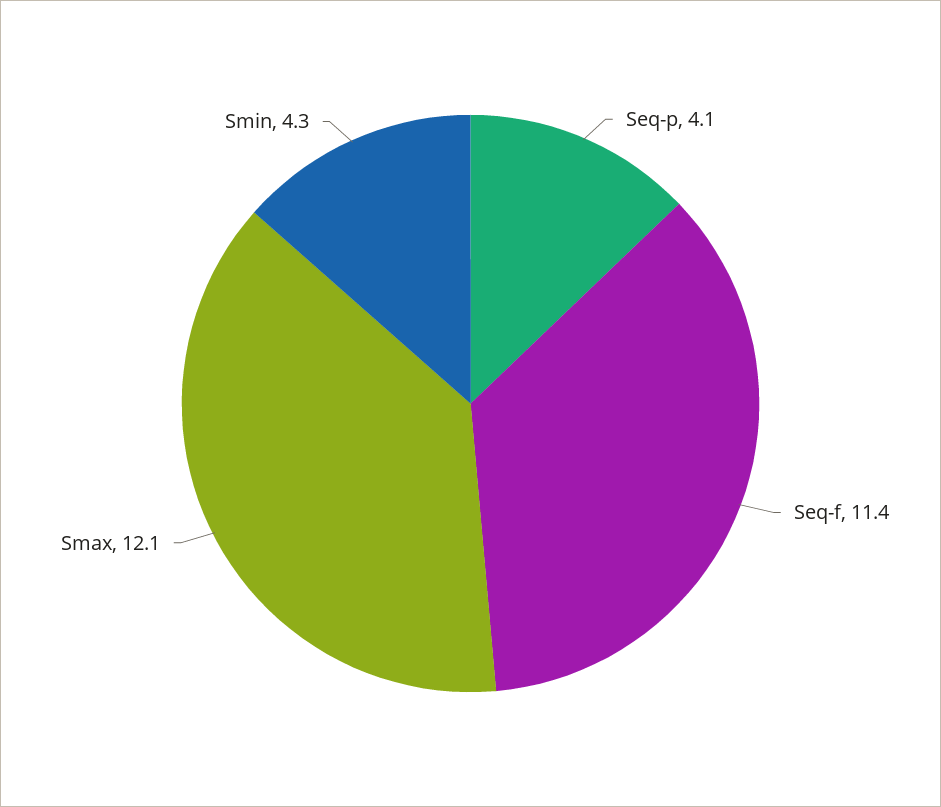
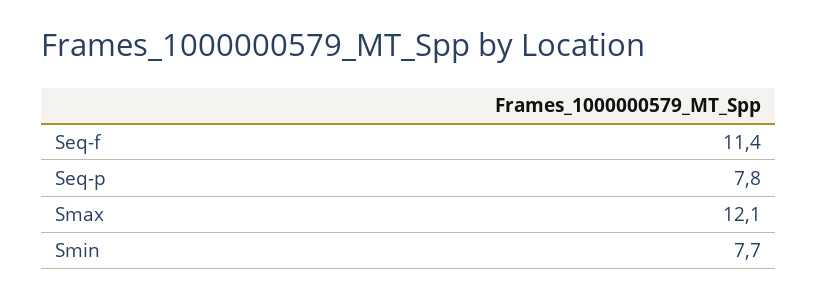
Seq-p: 4.1 -> 7.8
Smin: 4.3 -> 7.7

